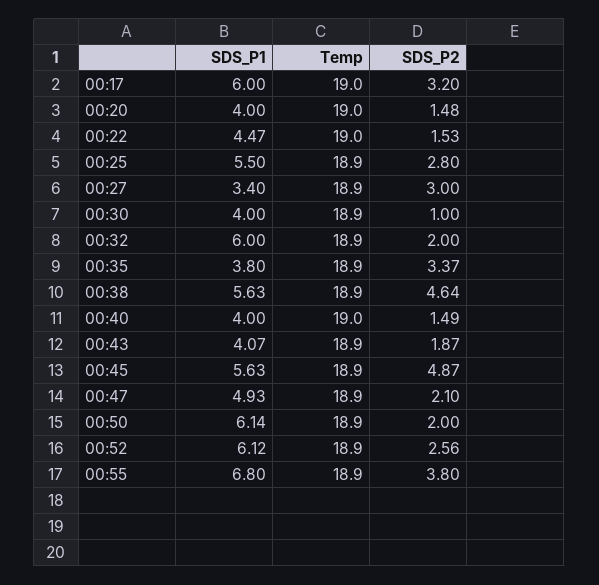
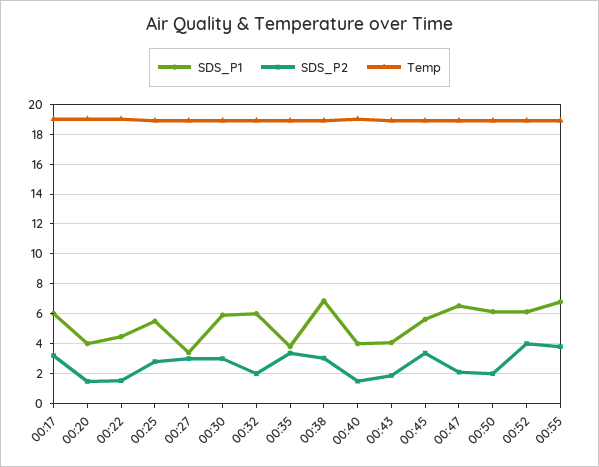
SDS_P1, 00:30: 4 -> 6
SDS_P2, 00:30: 1 -> 3
SDS_P1, 00:38: 5.63 -> 7
SDS_P2, 00:38: 4.64 -> 3
SDS_P2, 00:45: 4.87 -> 3.5
SDS_P1, 00:47: 4.93 -> 6.5
SDS_P2, 00:52: 2.56 -> 4

